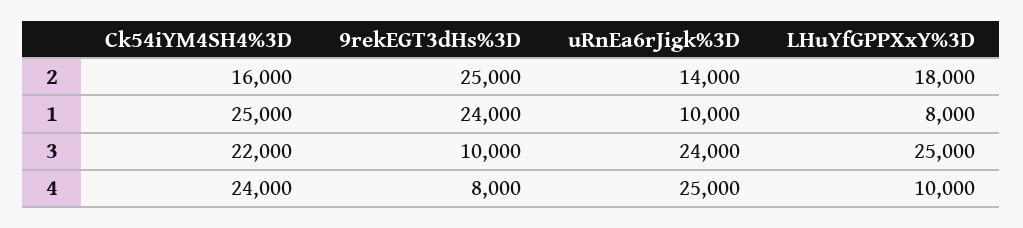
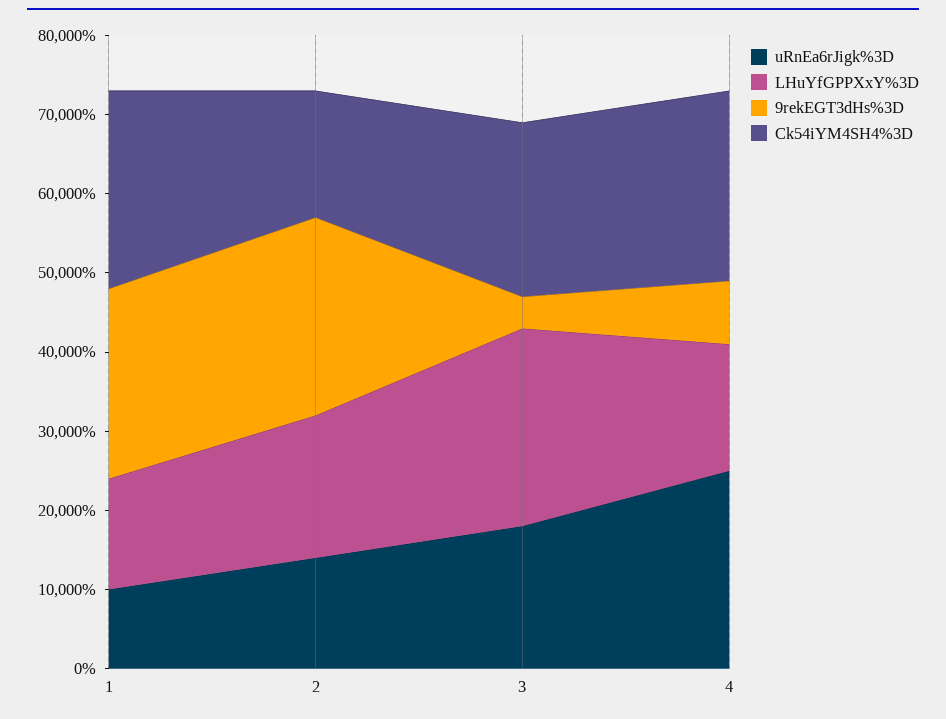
LHuYfGPPXxY%3D, 1: 8000 -> 14000
9rekEGT3dHs%3D, 3: 10000 -> 4000
uRnEa6rJigk%3D, 3: 24000 -> 18000
LHuYfGPPXxY%3D, 4: 10000 -> 16000

